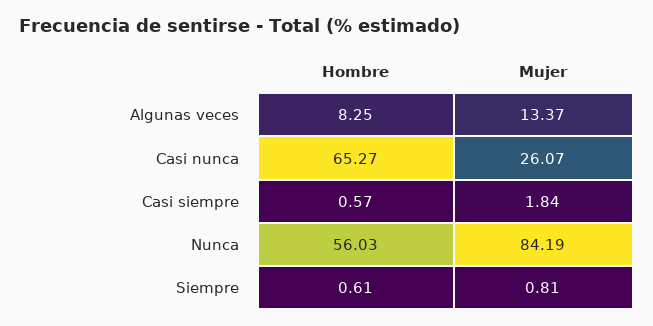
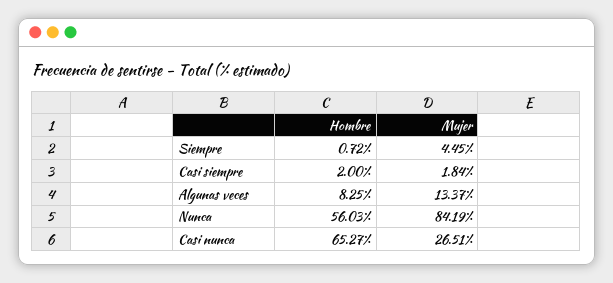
Mujer, Casi nunca: 26.07 -> 26.51
Hombre, Casi siempre: 0.57 -> 2
Hombre, Siempre: 0.61 -> 0.72
Mujer, Siempre: 0.81 -> 4.45

